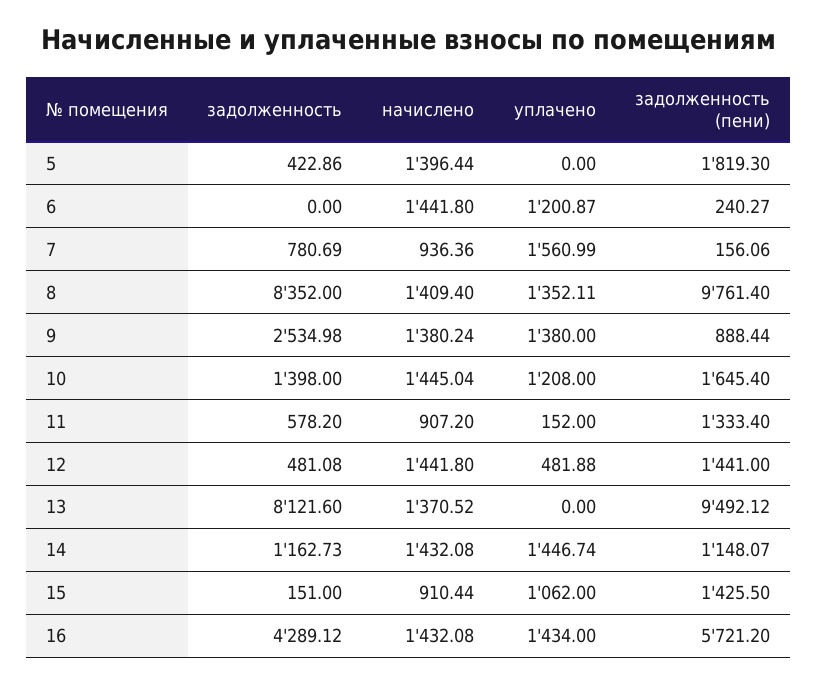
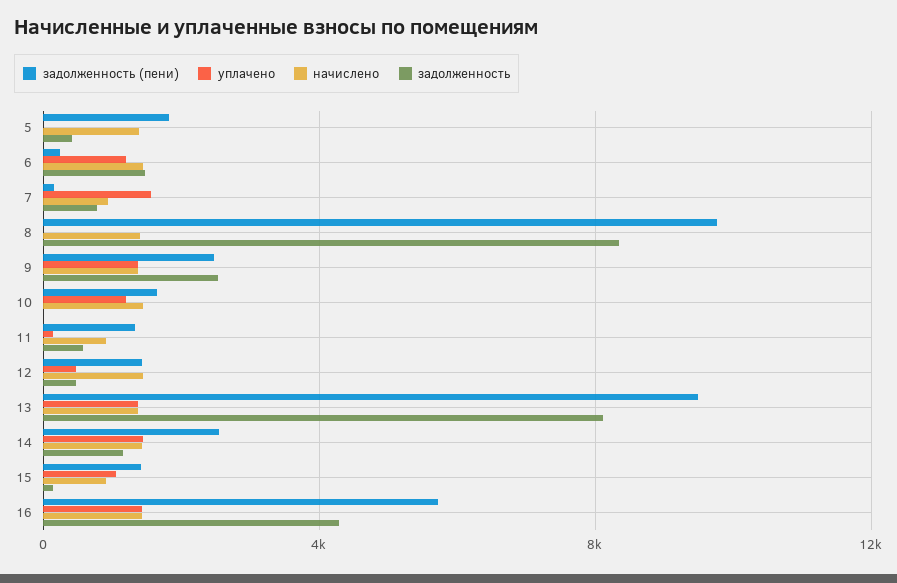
задолженность, 6: 0 -> 1500
уплачено, 8: 1352.11 -> 0
задолженность (пени), 9: 888.44 -> 2500
задолженность, 10: 1398 -> 0
уплачено, 13: 0 -> 1500
задолженность (пени), 14: 1148.07 -> 2500

